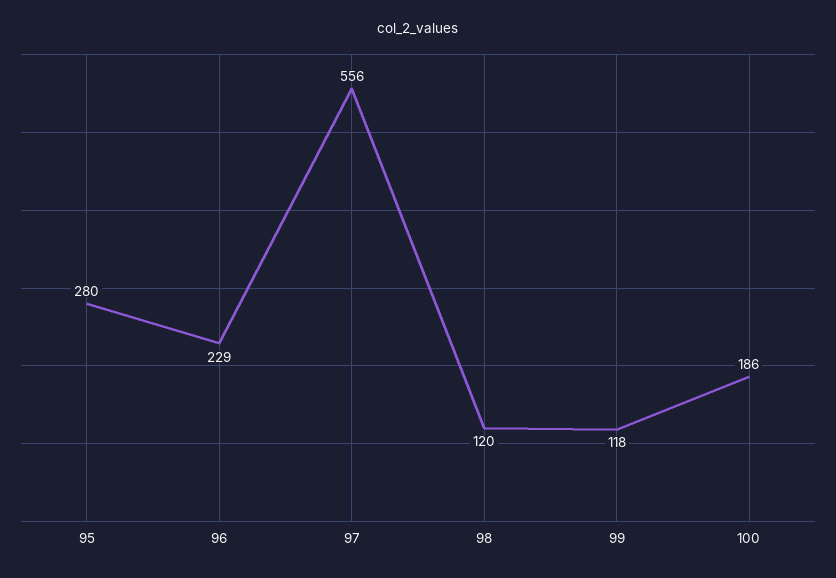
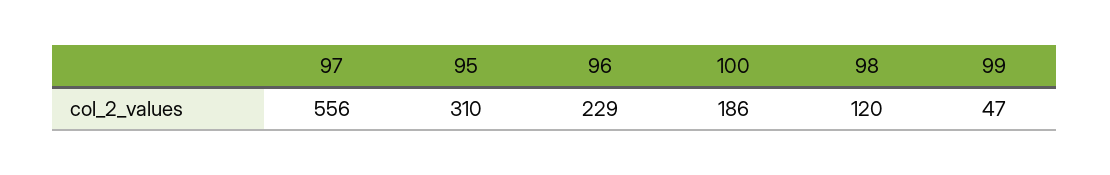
95: 280 -> 310
99: 118 -> 47

